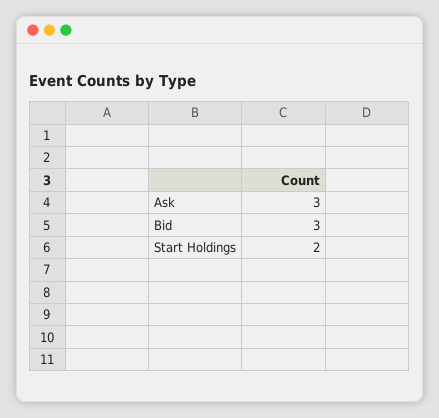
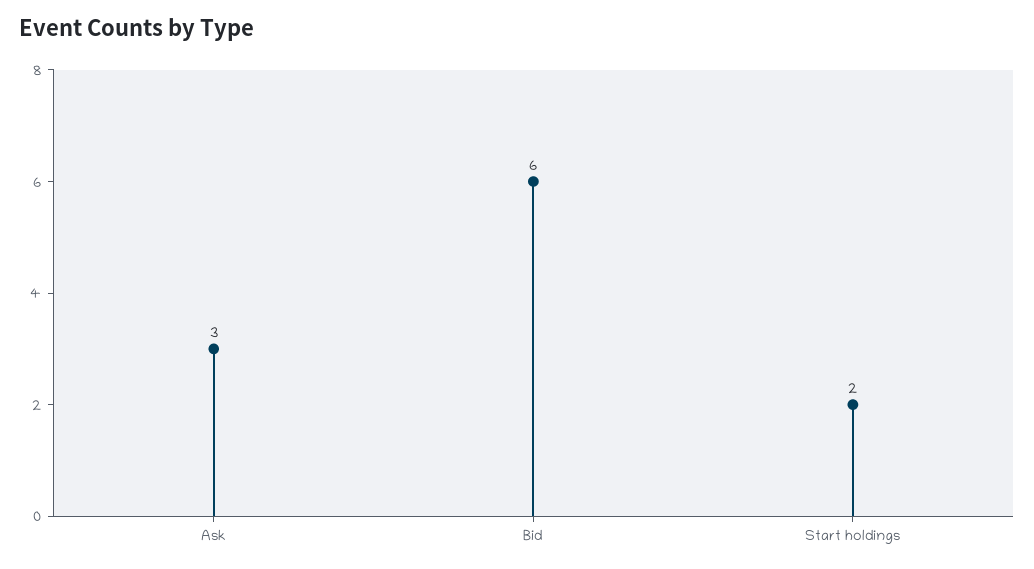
Bid: 3 -> 6

